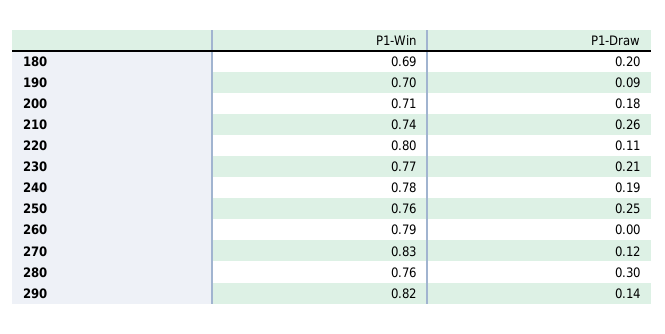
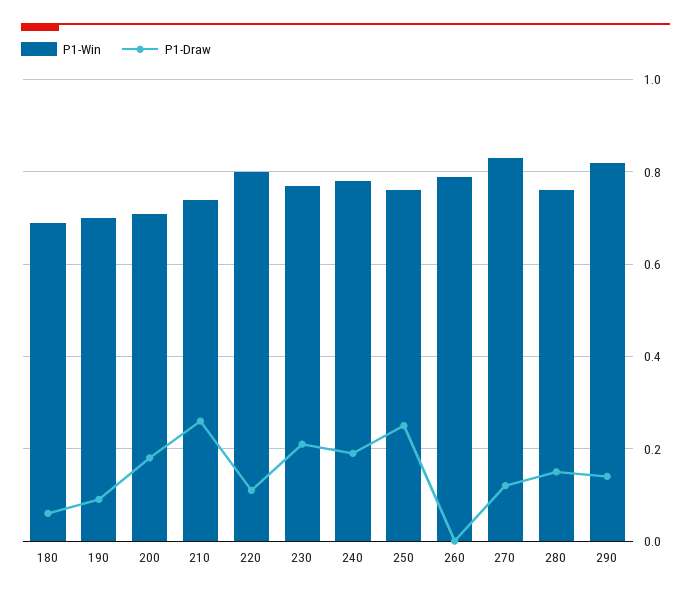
P1-Draw, 180: 0.2 -> 0.05
P1-Draw, 280: 0.3 -> 0.15

